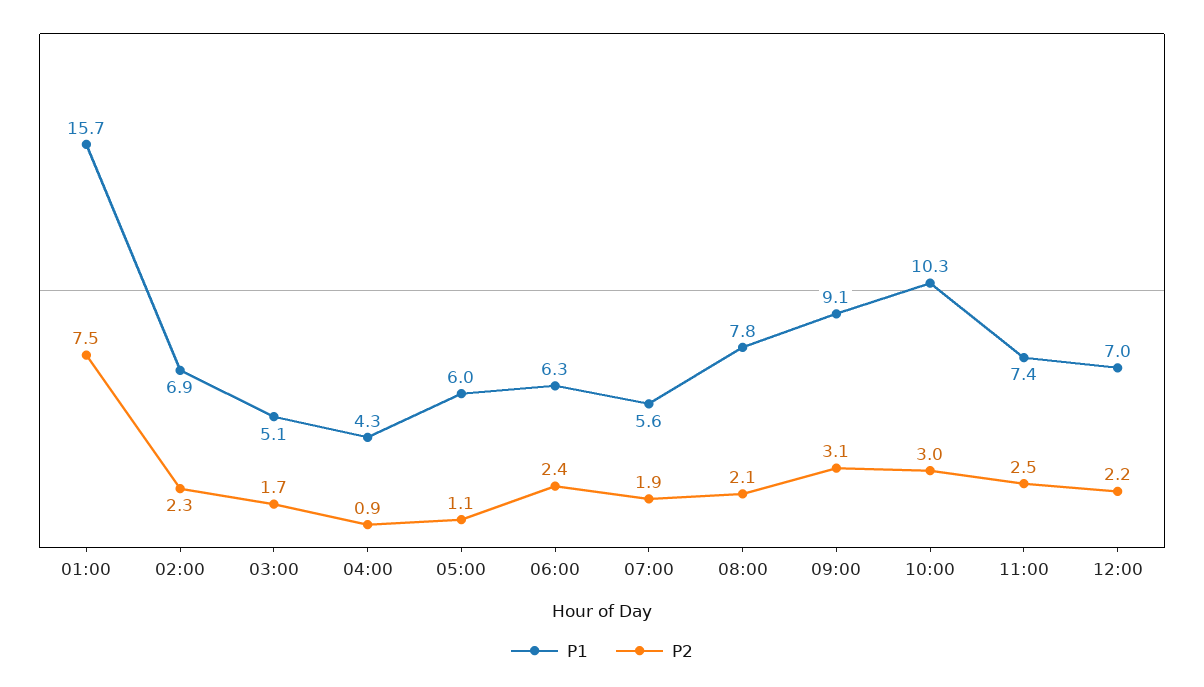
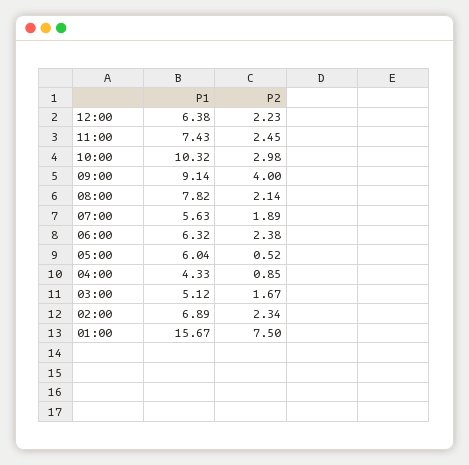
P2, 05:00: 1.1 -> 0.52
P2, 09:00: 3.1 -> 4
P1, 12:00: 7 -> 6.38

